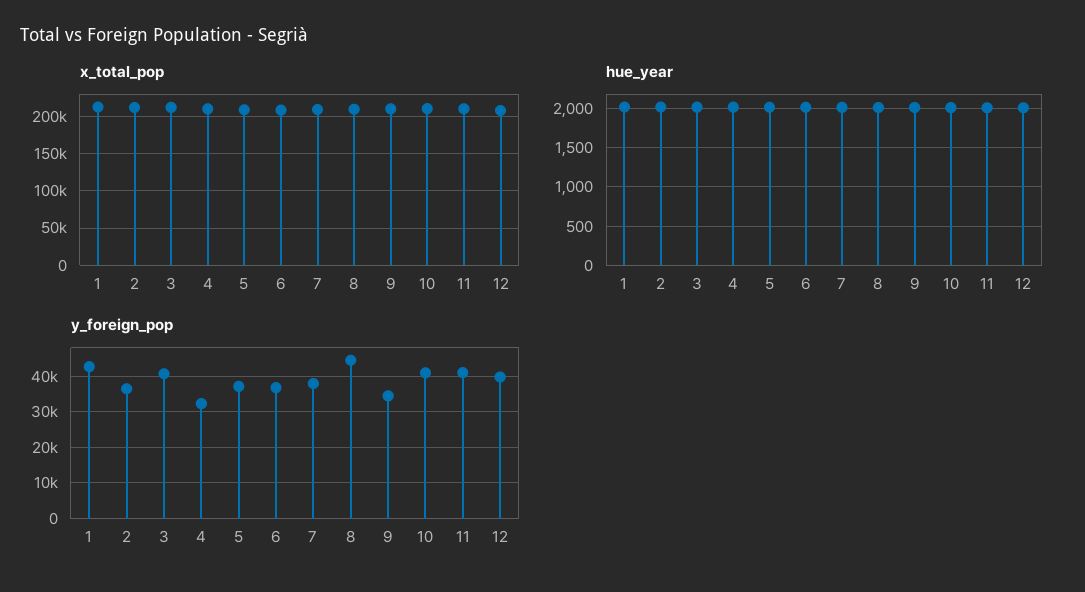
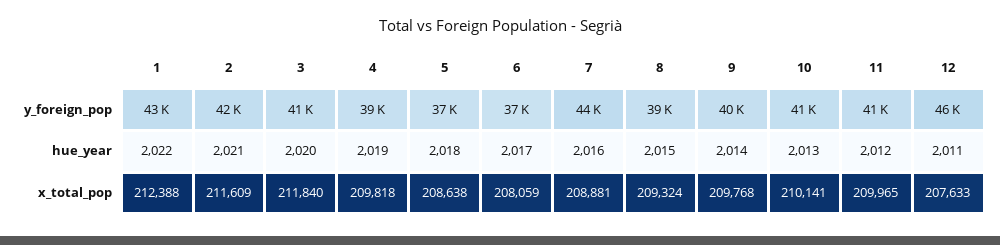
y_foreign_pop, 2: 36000 -> 42000
y_foreign_pop, 4: 32000 -> 39000
y_foreign_pop, 7: 38000 -> 44000
y_foreign_pop, 8: 44000 -> 39000
y_foreign_pop, 9: 34000 -> 40000
y_foreign_pop, 12: 40000 -> 46000

